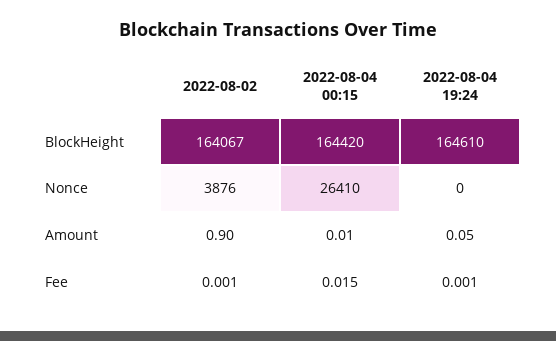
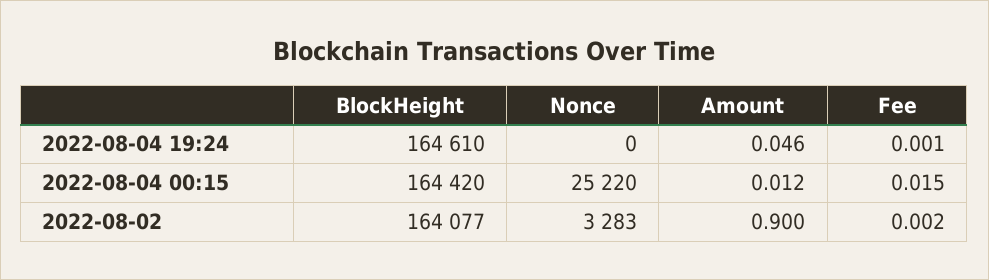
2022-08-02, BlockHeight: 164067 -> 164077
2022-08-02, Nonce: 3876 -> 3283
2022-08-04 00:15, Nonce: 26410 -> 25220
2022-08-02, Fee: 0.001 -> 0.002

